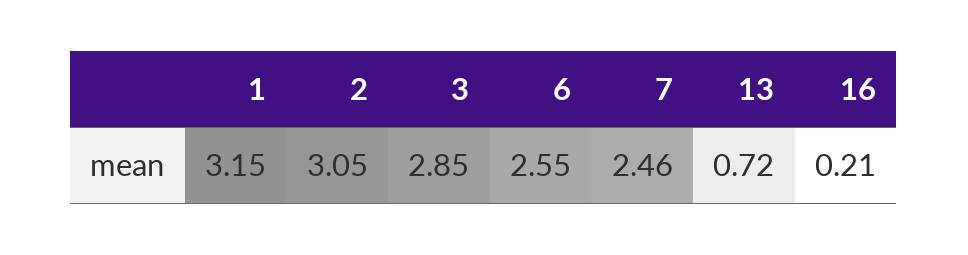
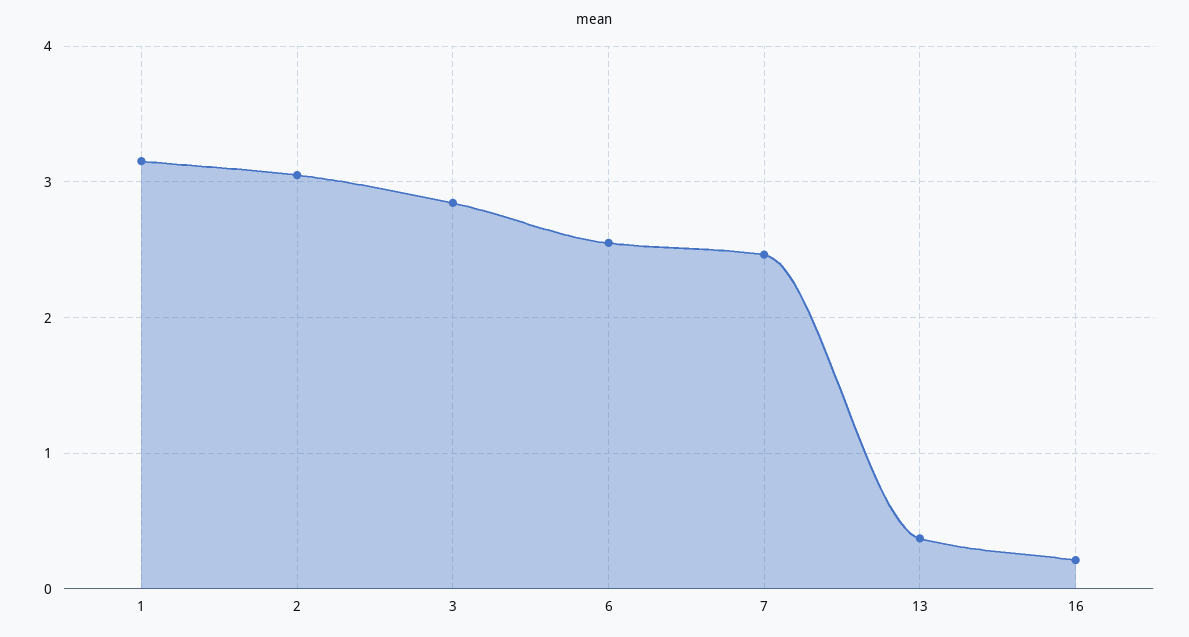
13: 0.72 -> 0.4

